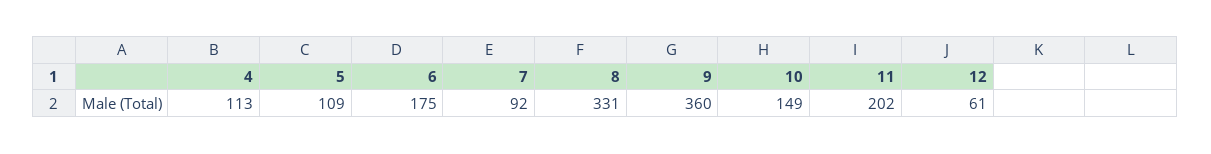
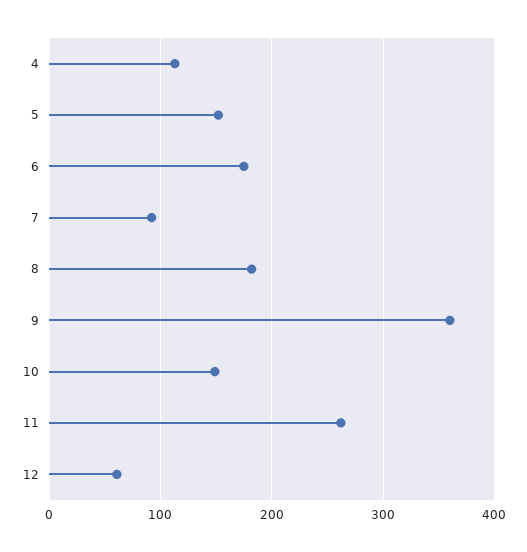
5: 109 -> 150
8: 331 -> 180
11: 202 -> 260

